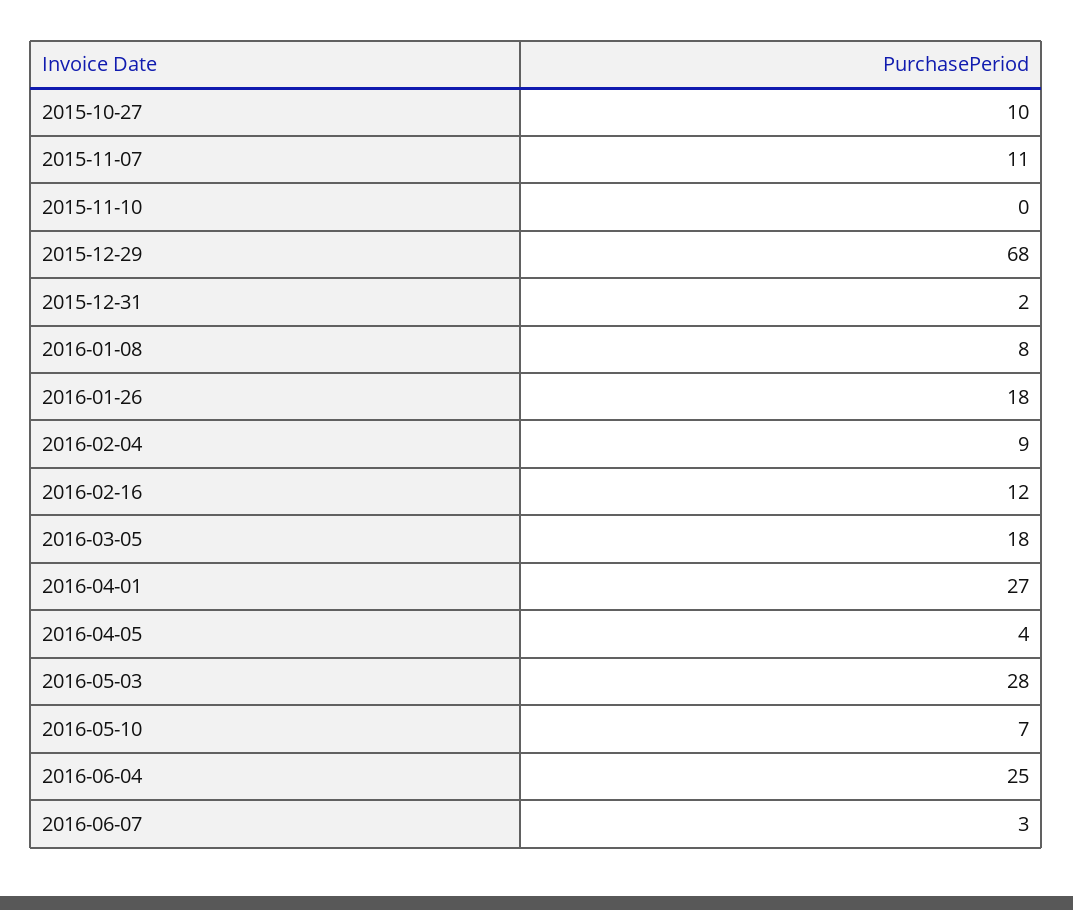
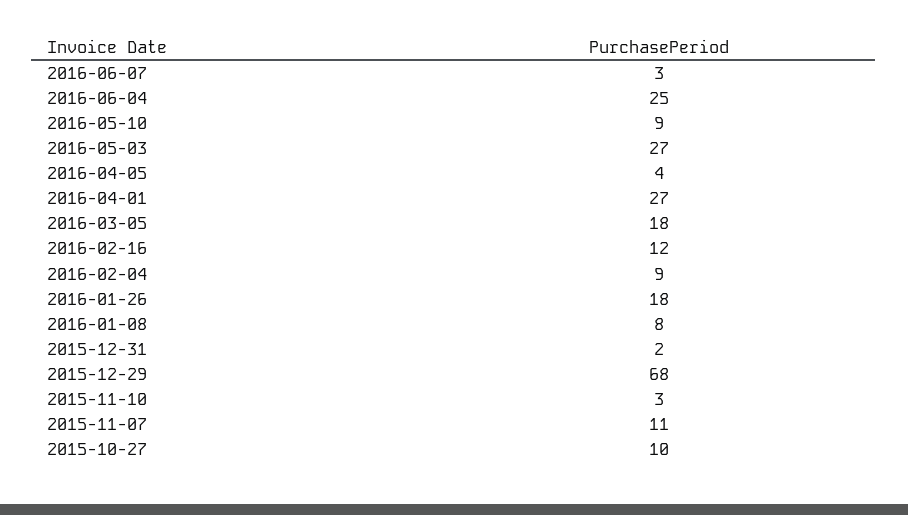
2015-11-10: 0 -> 3
2016-05-03: 28 -> 27
2016-05-10: 7 -> 9

